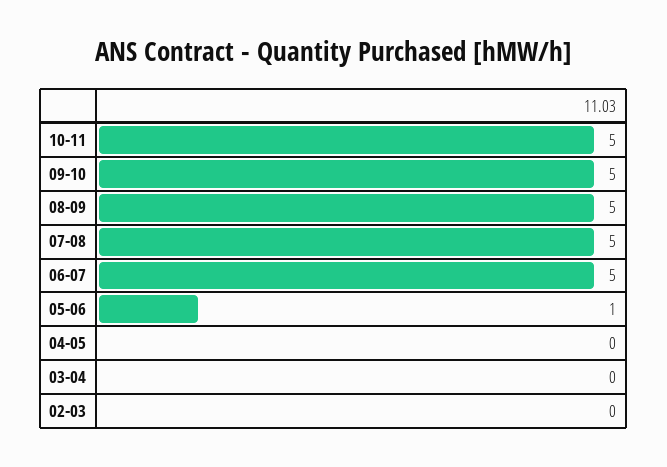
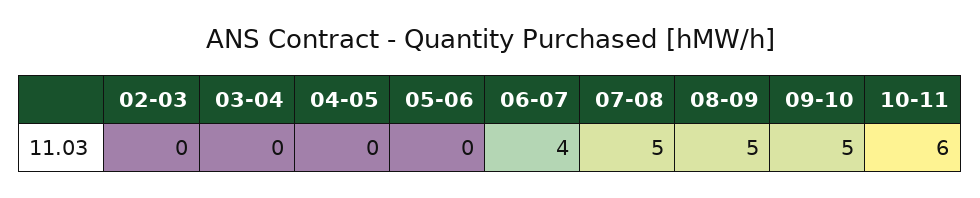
10-11: 5 -> 6
06-07: 5 -> 4
05-06: 1 -> 0

